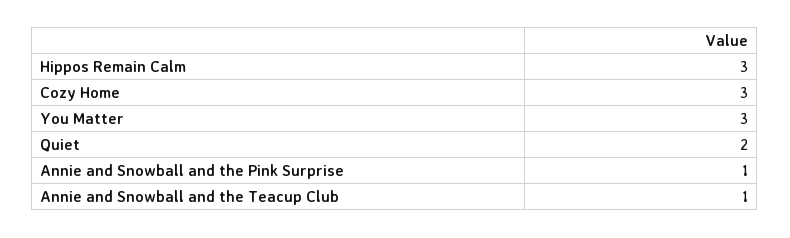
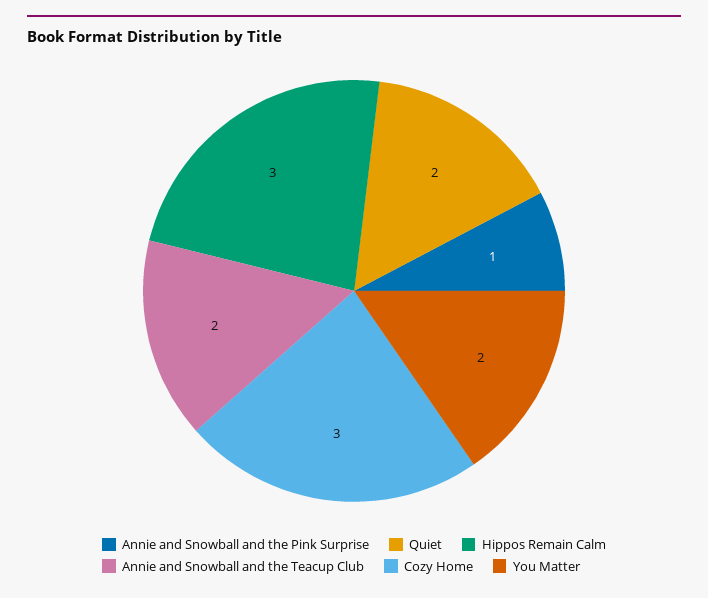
You Matter: 3 -> 2
Annie and Snowball and the Teacup Club: 1 -> 2

